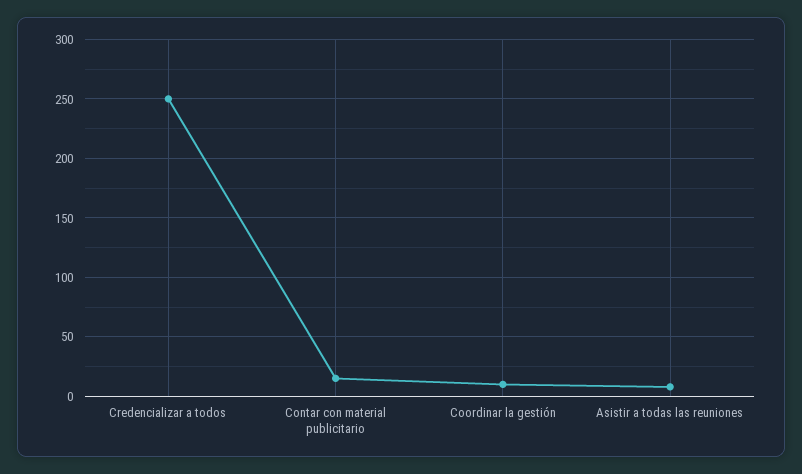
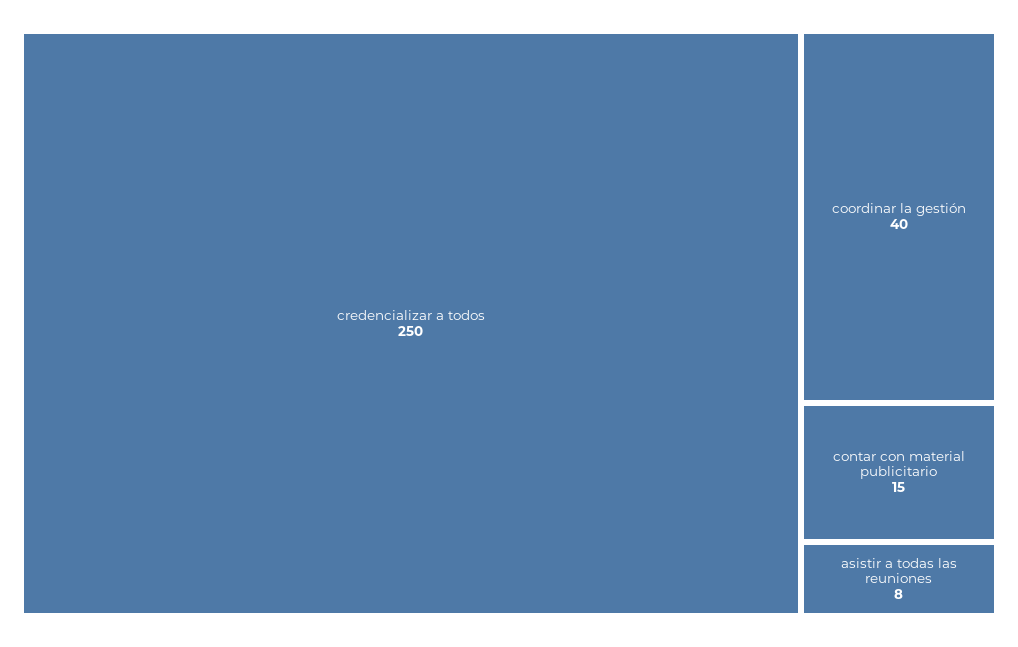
Coordinar la gestión: 10 -> 40

